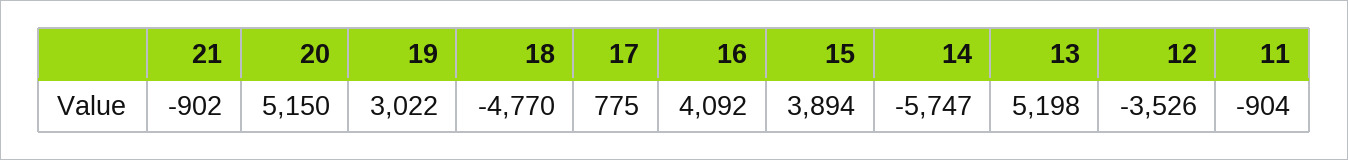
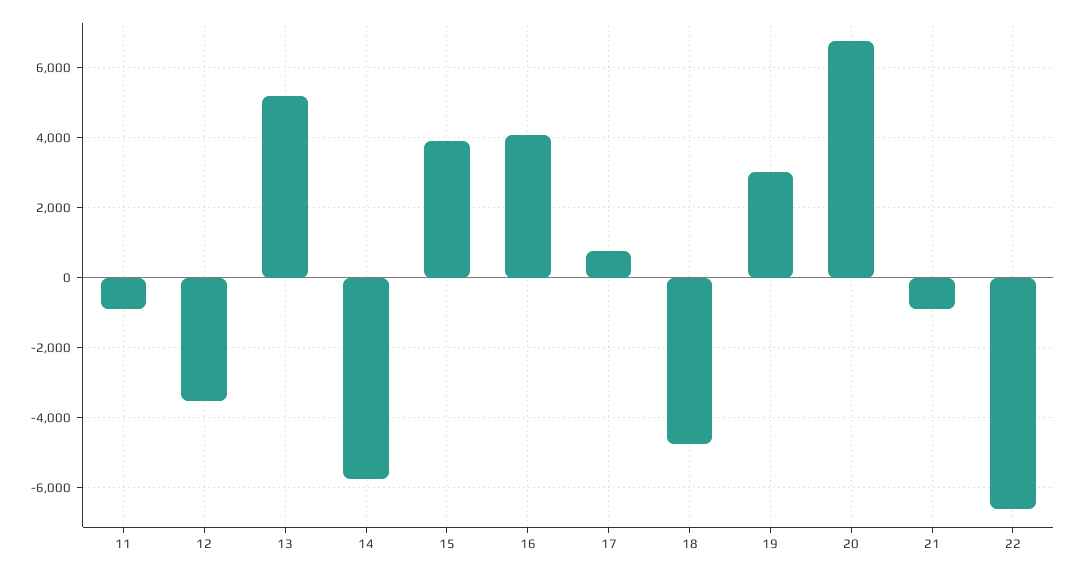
20: 5150 -> 6800
22: none -> -6600

